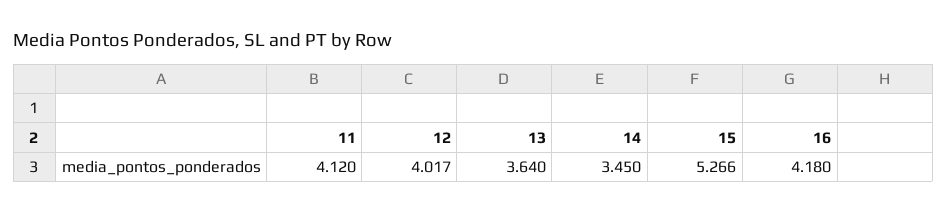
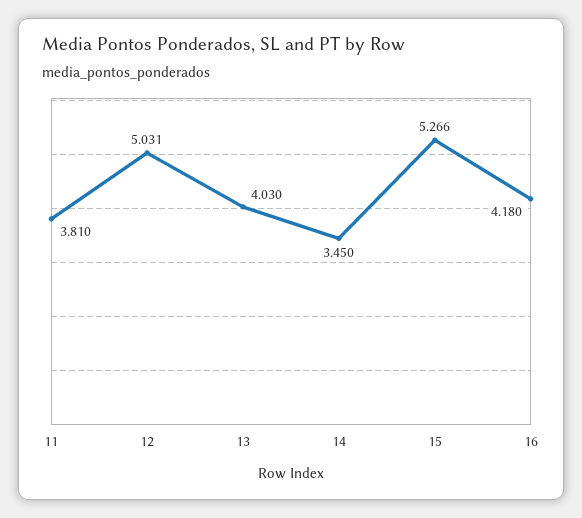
11: 4.12 -> 3.81
12: 4.017 -> 5.031
13: 3.64 -> 4.03

